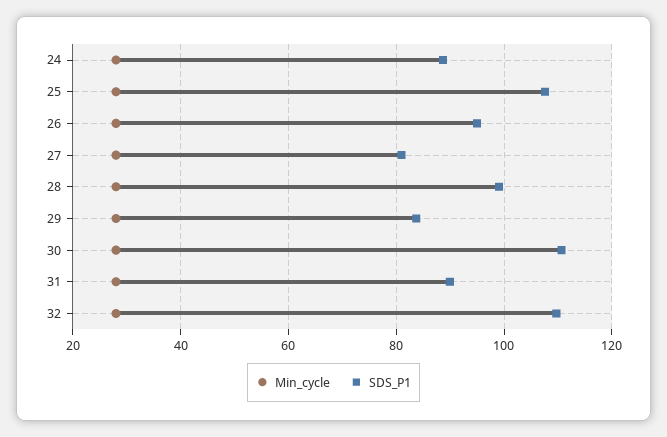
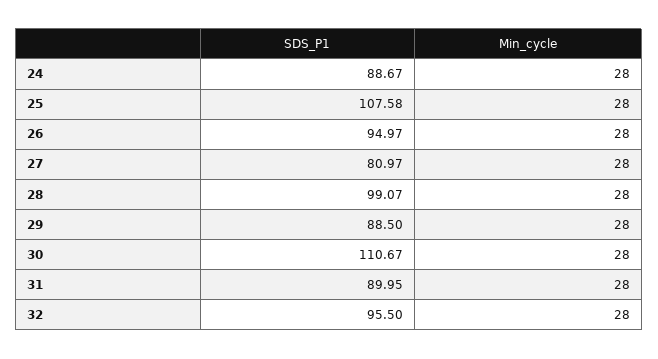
SDS_P1, 29: 84 -> 88.5
SDS_P1, 32: 110 -> 95.5

